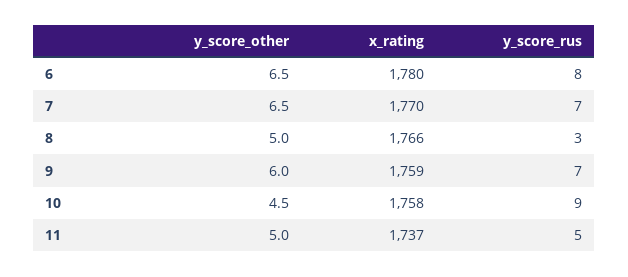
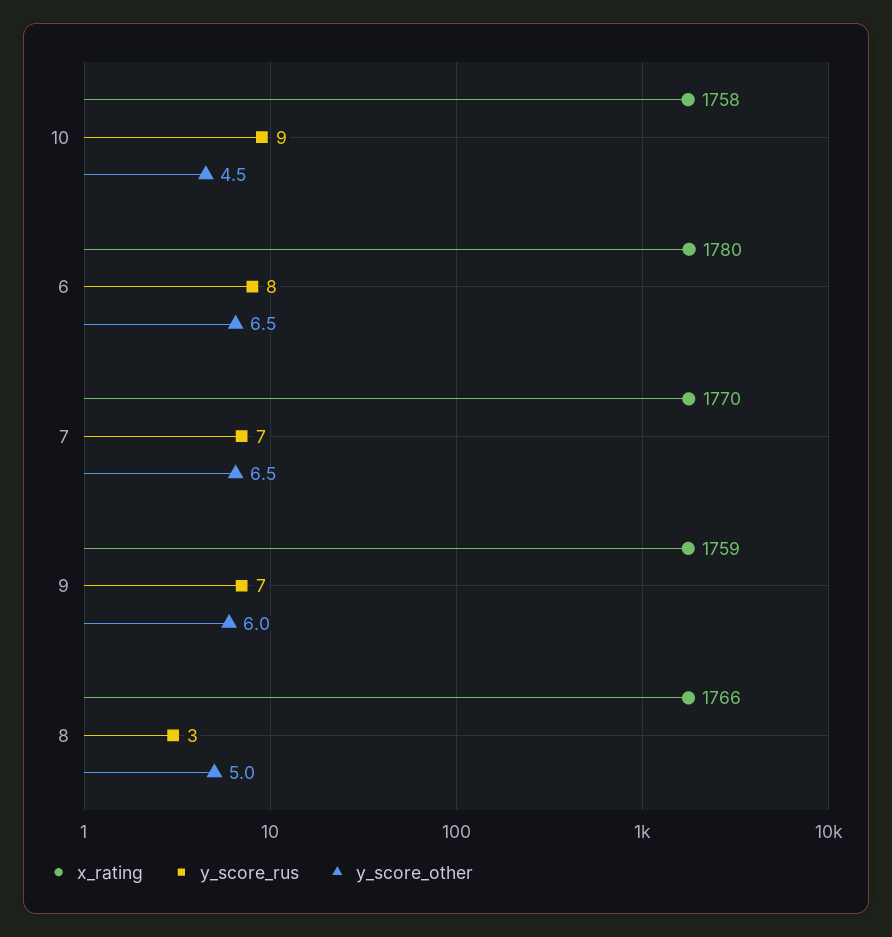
y_score_other, 11: 5 -> none
x_rating, 11: 1737 -> none
y_score_rus, 11: 5 -> none

